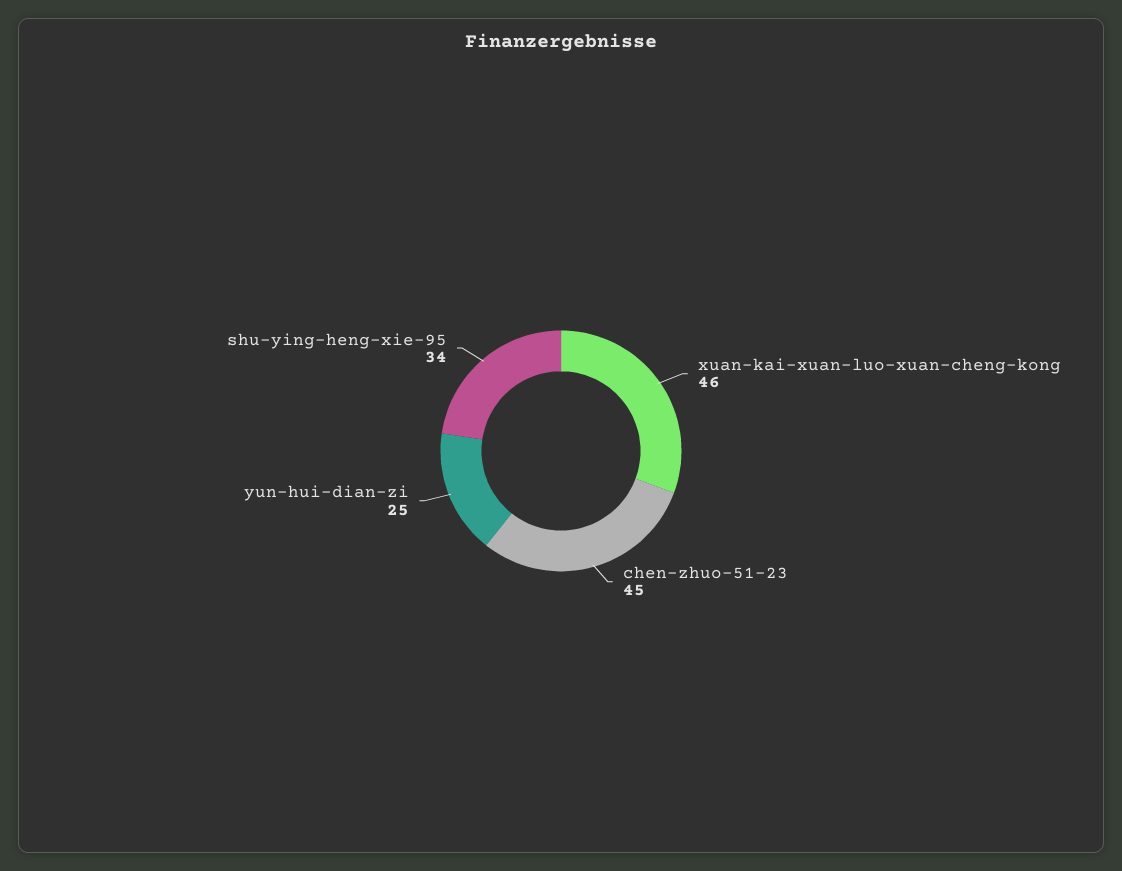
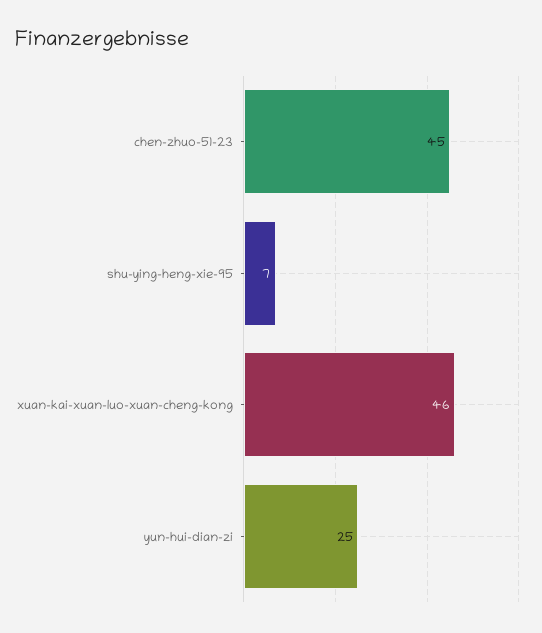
shu-ying-heng-xie-95: 34 -> 7

